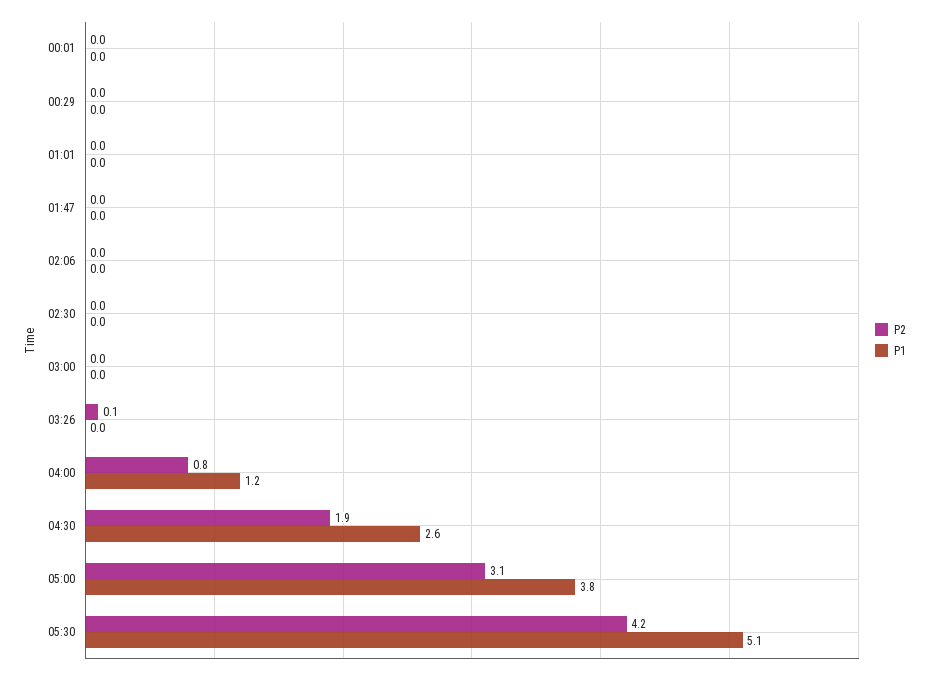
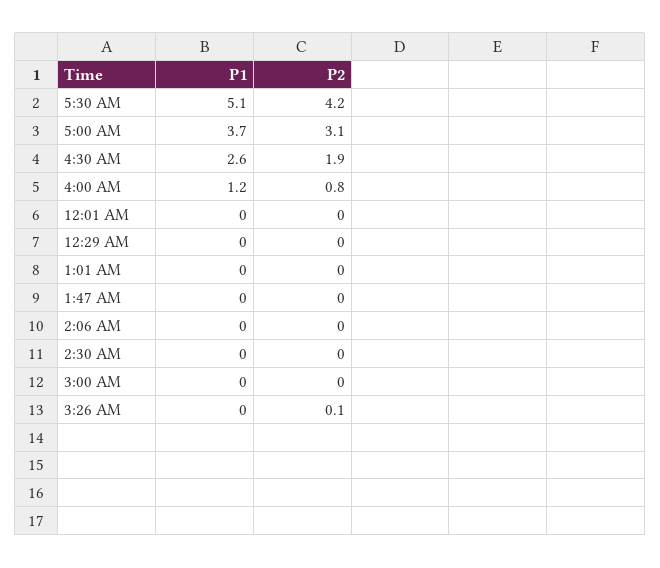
P1, 05:00: 3.8 -> 3.7

